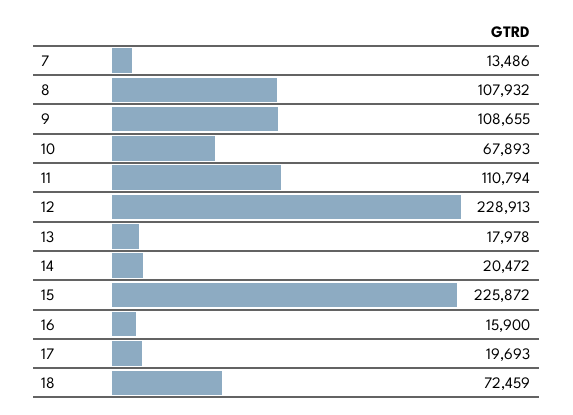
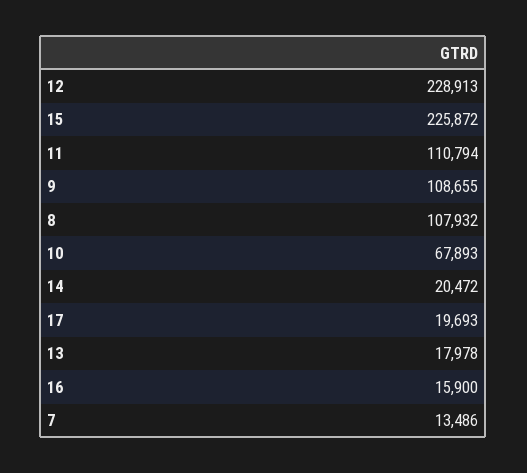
18: 72459 -> none

